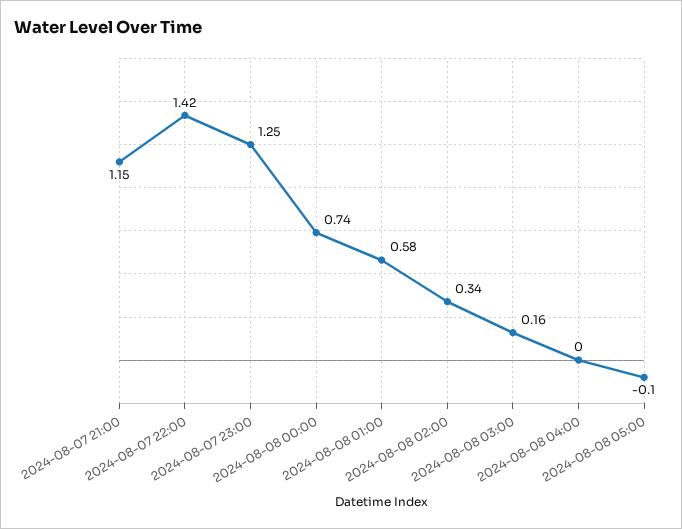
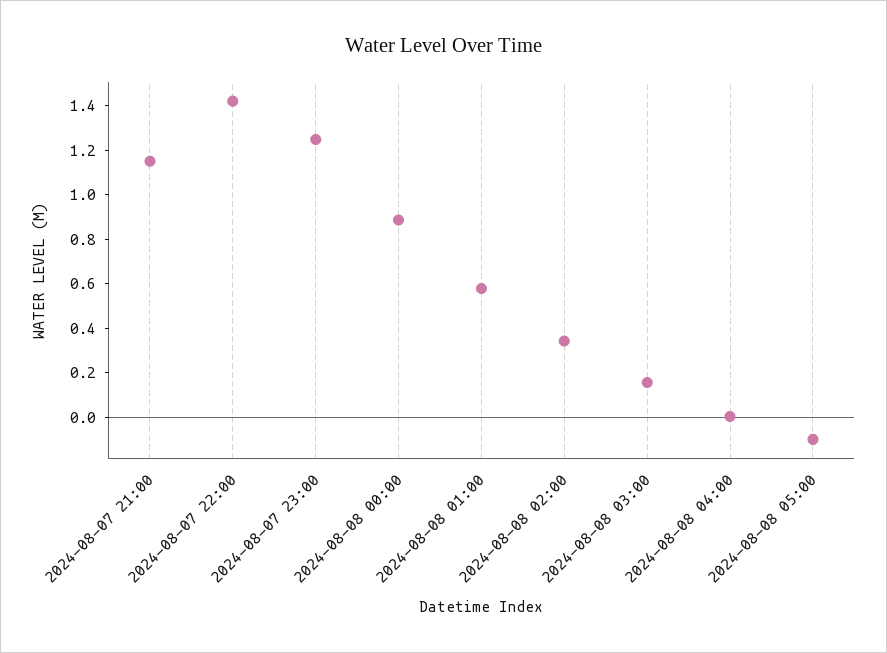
2024-08-08 00:00: 0.74 -> 0.9

